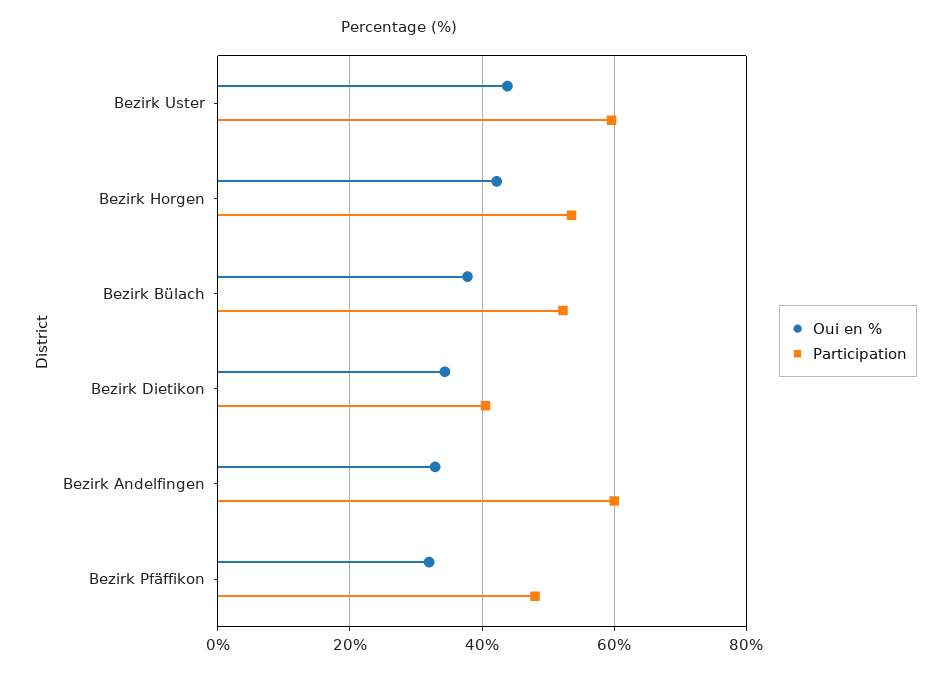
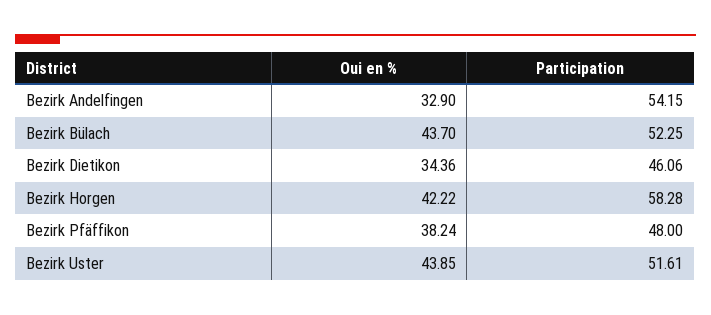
Participation, Bezirk Uster: 60 -> 51.61
Participation, Bezirk Horgen: 54 -> 58.28
Oui en %, Bezirk Bülach: 38 -> 43.7
Participation, Bezirk Dietikon: 40 -> 46.06
Participation, Bezirk Andelfingen: 60 -> 54.15
Oui en %, Bezirk Pfäffikon: 32 -> 38.24

